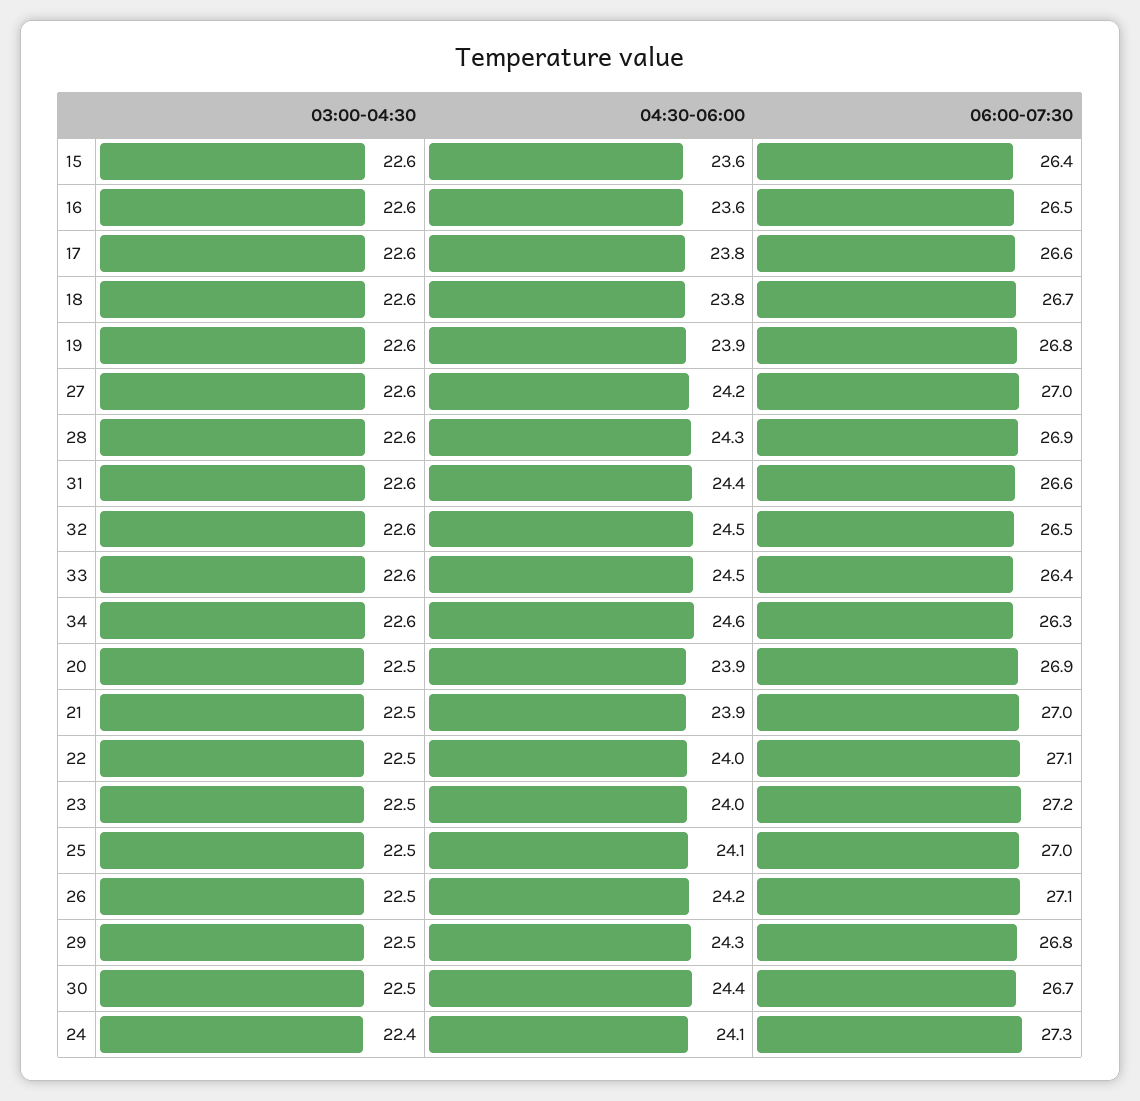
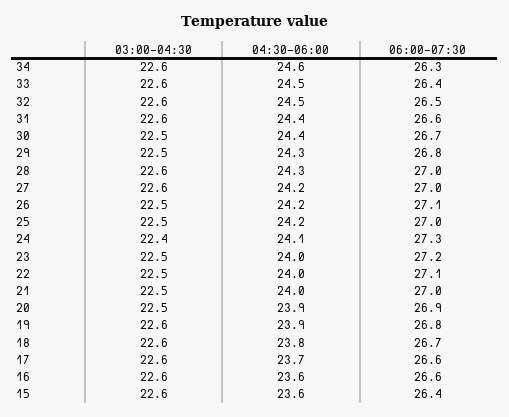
06:00-07:30, 16: 26.5 -> 26.6
04:30-06:00, 17: 23.8 -> 23.7
06:00-07:30, 28: 26.9 -> 27
04:30-06:00, 21: 23.9 -> 24
04:30-06:00, 25: 24.1 -> 24.2

